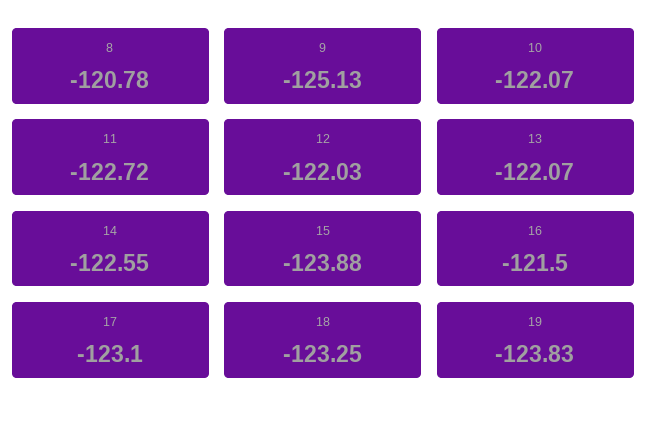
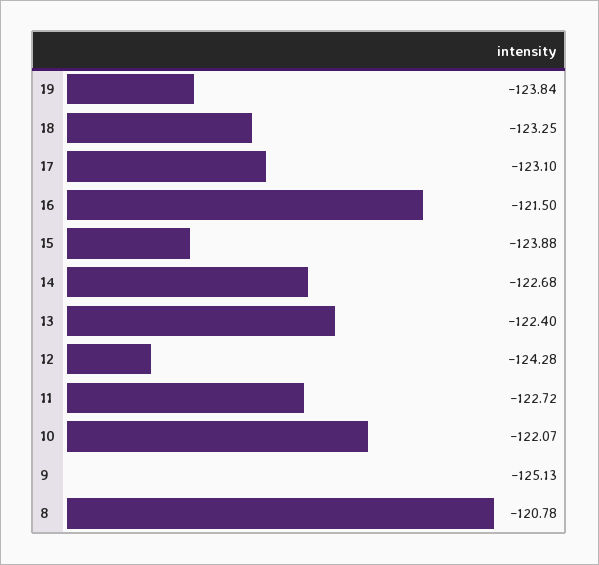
12: -122.03 -> -124.28
13: -122.07 -> -122.4
14: -122.55 -> -122.68
19: -123.83 -> -123.84

